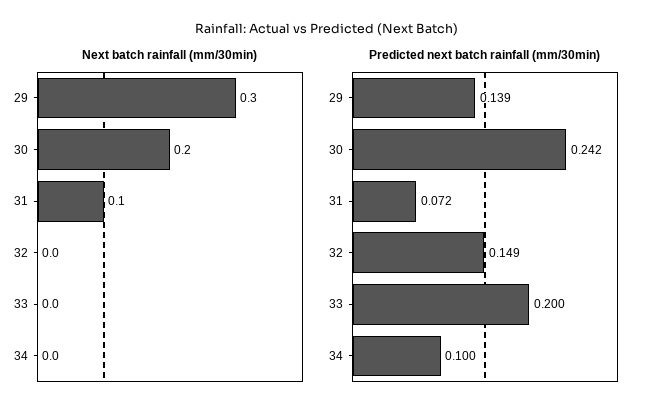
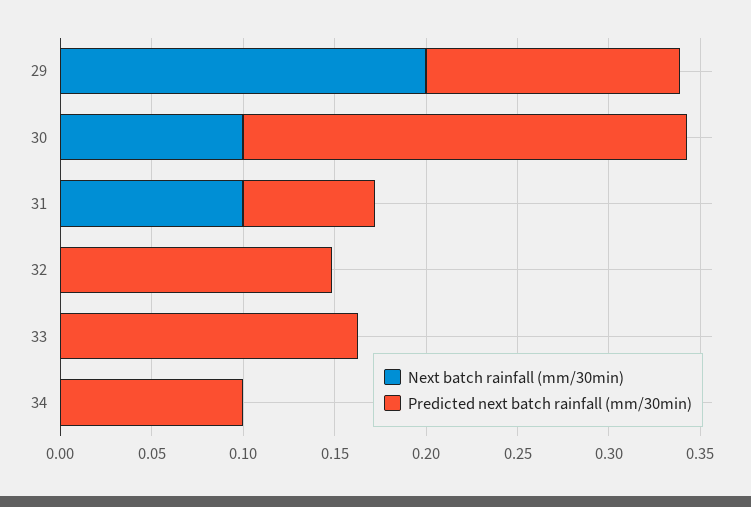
Next batch rainfall (mm/30min), 29: 0.3 -> 0.2
Next batch rainfall (mm/30min), 30: 0.2 -> 0.1
Predicted next batch rainfall (mm/30min), 33: 0.2 -> 0.16

